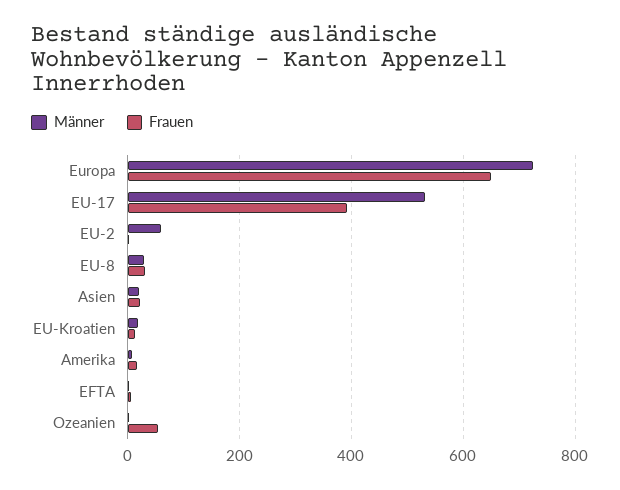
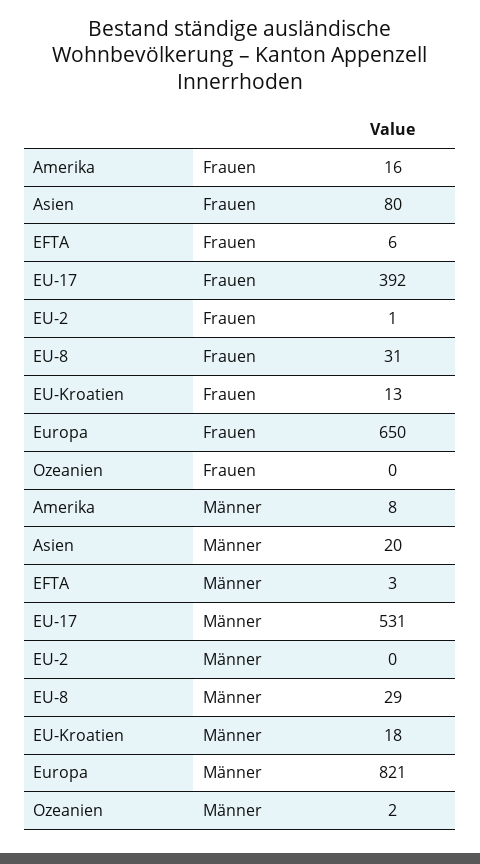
Männer, Europa: 720 -> 821
Männer, EU-2: 60 -> 0
Frauen, Asien: 20 -> 80
Frauen, Ozeanien: 60 -> 0

